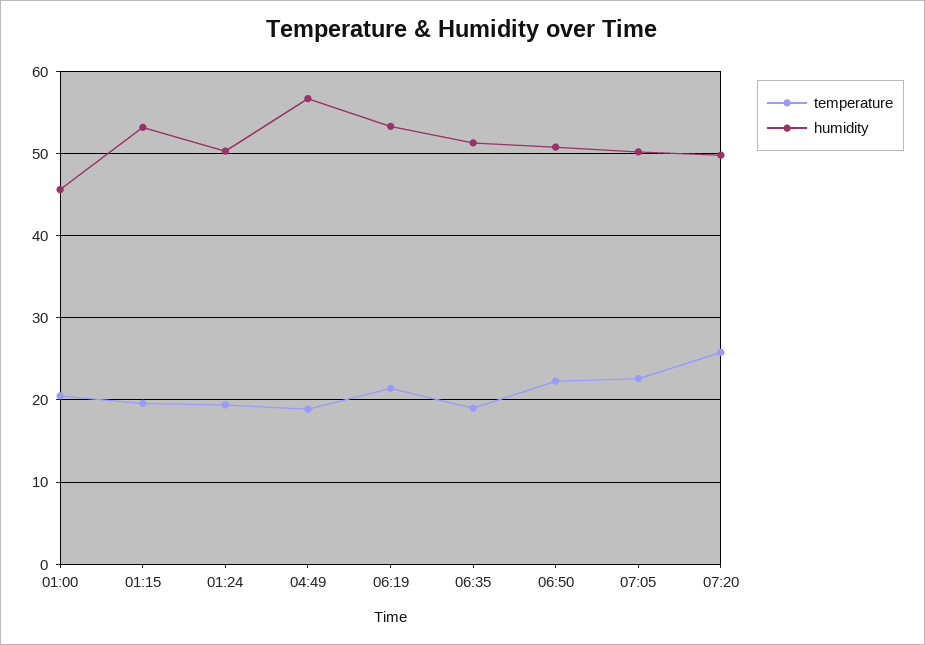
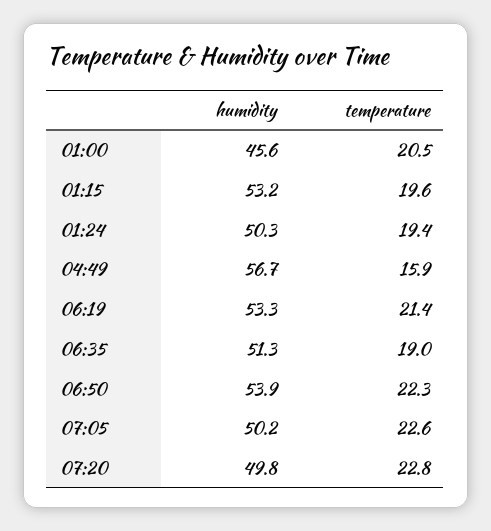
temperature, 04:49: 19 -> 15.9
humidity, 06:50: 51 -> 53.9
temperature, 07:20: 26 -> 22.8

